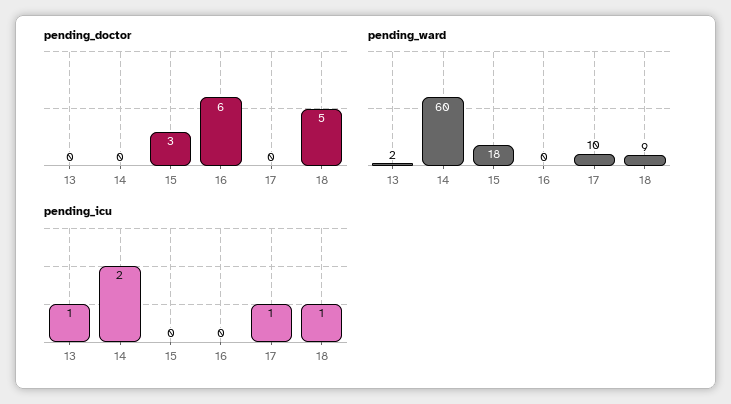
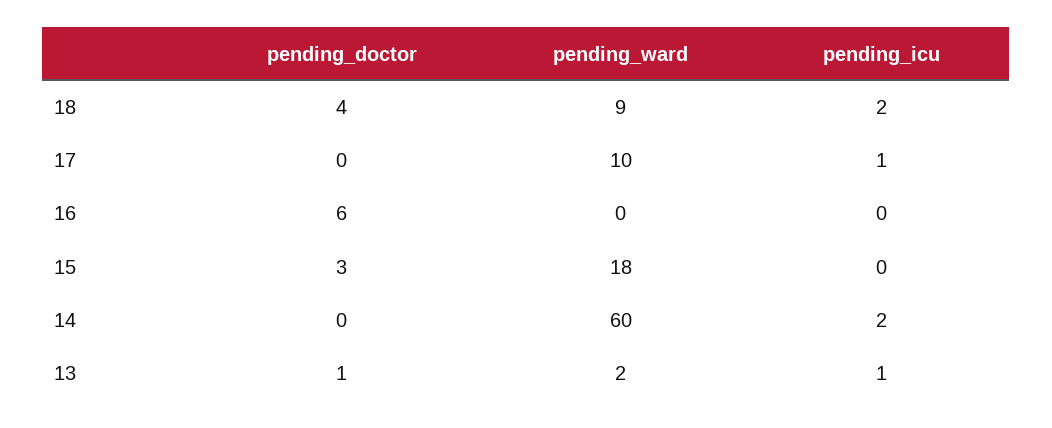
pending_doctor, 13: 0 -> 1
pending_doctor, 18: 5 -> 4
pending_icu, 18: 1 -> 2

